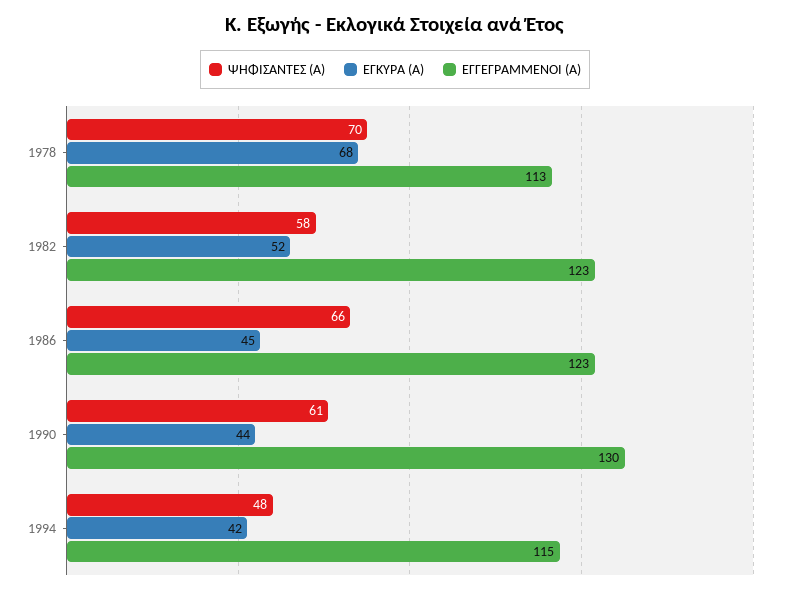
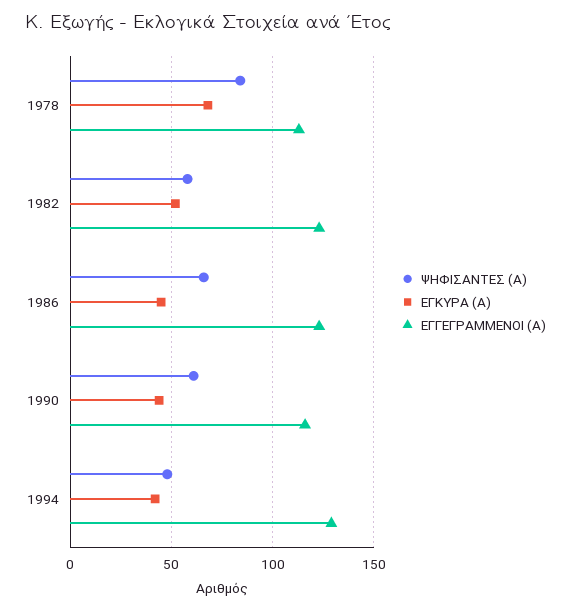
ΨΗΦΙΣΑΝΤΕΣ (Α), 1978: 70 -> 85
ΕΓΓΕΓΡΑΜΜΕΝΟΙ (Α), 1990: 130 -> 115
ΕΓΓΕΓΡΑΜΜΕΝΟΙ (Α), 1994: 115 -> 130

